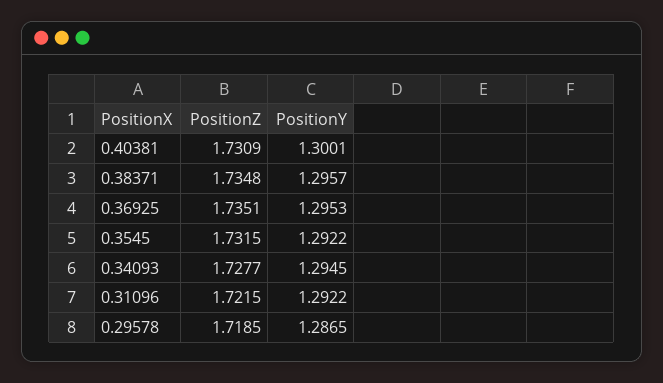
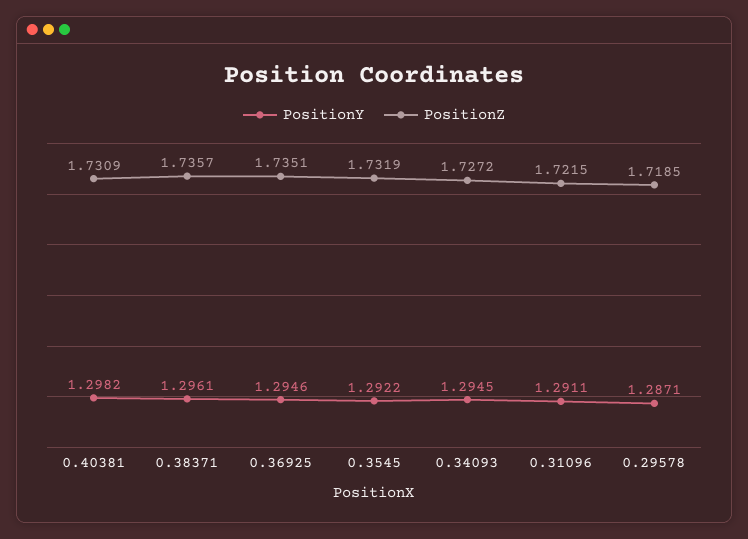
PositionY, 0.40381: 1.3001 -> 1.2982
PositionZ, 0.38371: 1.7348 -> 1.7357
PositionY, 0.38371: 1.2957 -> 1.2961
PositionY, 0.36925: 1.2953 -> 1.2946
PositionZ, 0.3545: 1.7315 -> 1.7319
PositionZ, 0.34093: 1.7277 -> 1.7272
PositionY, 0.31096: 1.2922 -> 1.2911
PositionY, 0.29578: 1.2865 -> 1.2871

